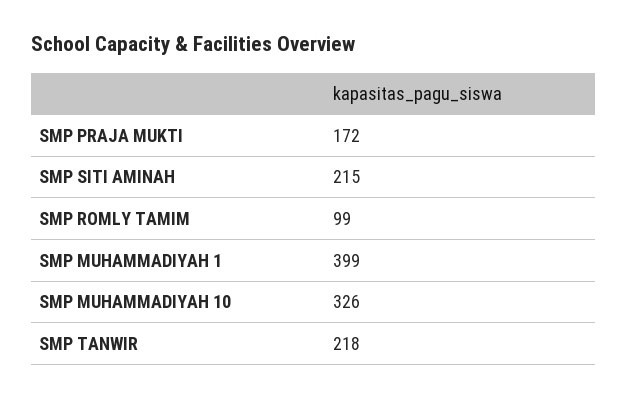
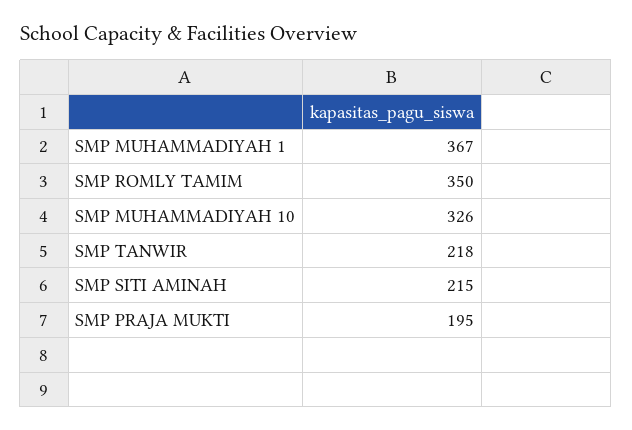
SMP PRAJA MUKTI: 172 -> 195
SMP ROMLY TAMIM: 99 -> 350
SMP MUHAMMADIYAH 1: 399 -> 367

